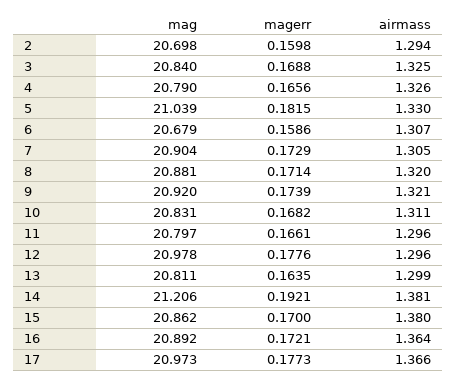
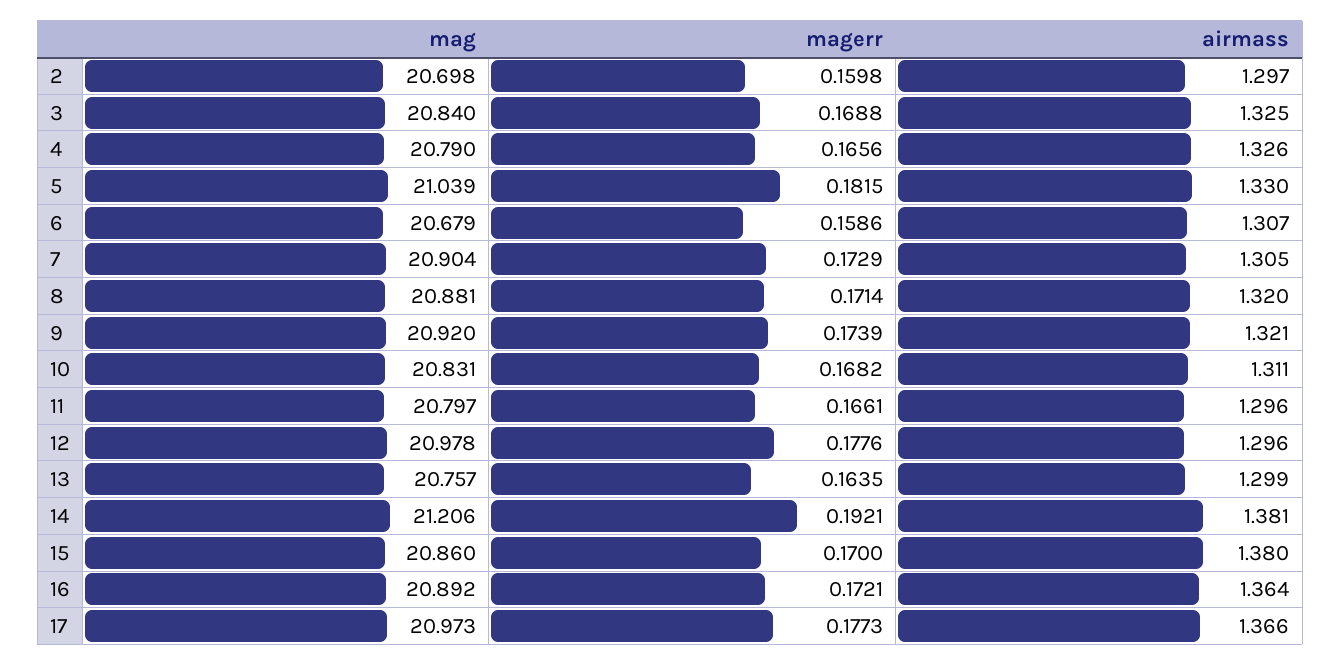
airmass, 2: 1.294 -> 1.297
mag, 13: 20.811 -> 20.757
mag, 15: 20.862 -> 20.86

